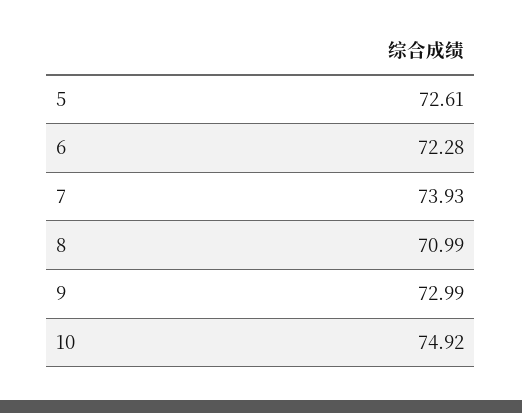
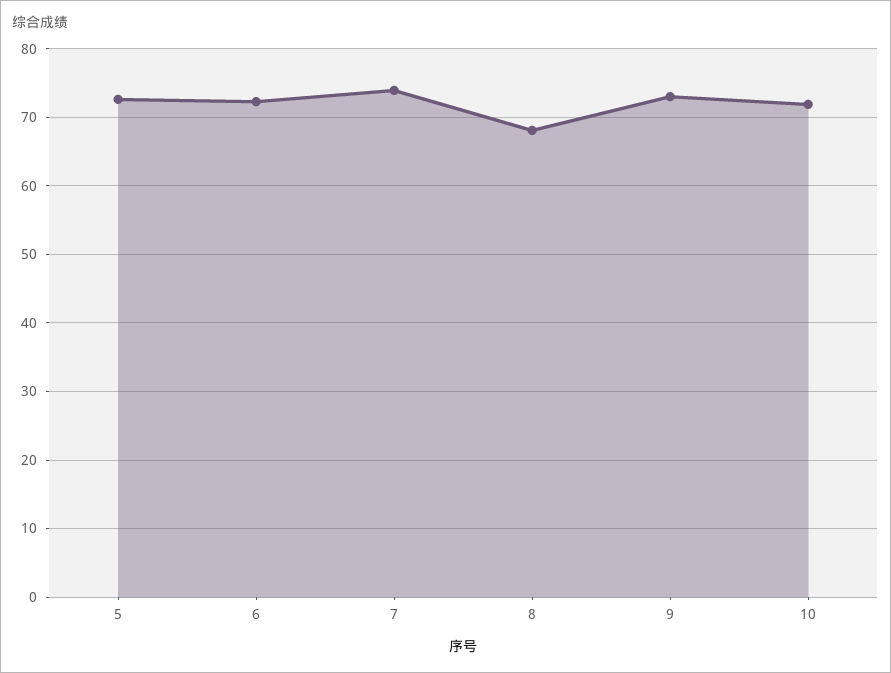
8: 70.99 -> 68
10: 74.92 -> 72

